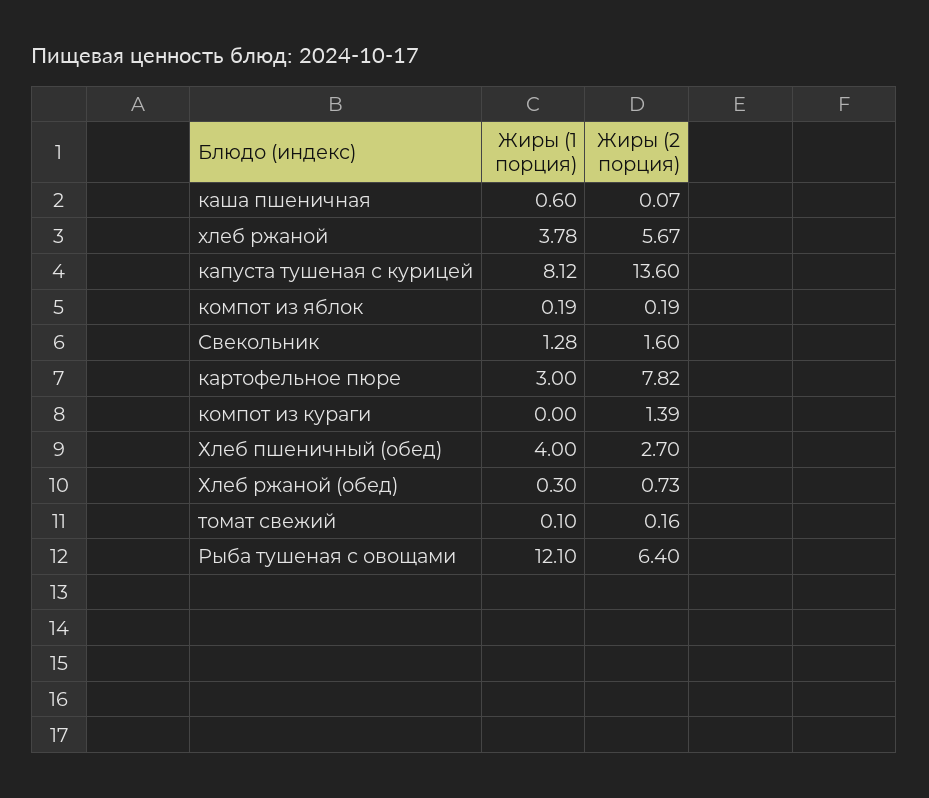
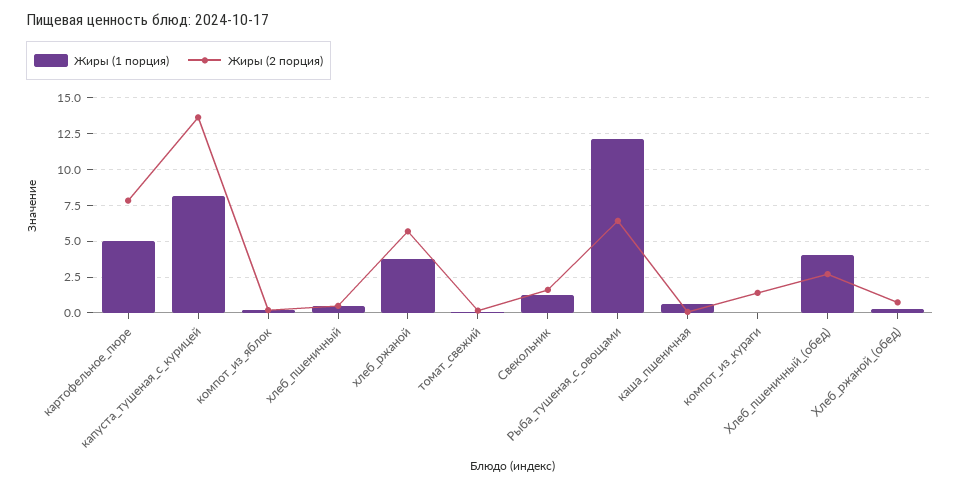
Жиры (1 порция), картофельное пюре: 3 -> 5
Жиры (1 порция), хлеб_пшеничный: none -> 0.5
Жиры (2 порция), хлеб_пшеничный: none -> 0.5

